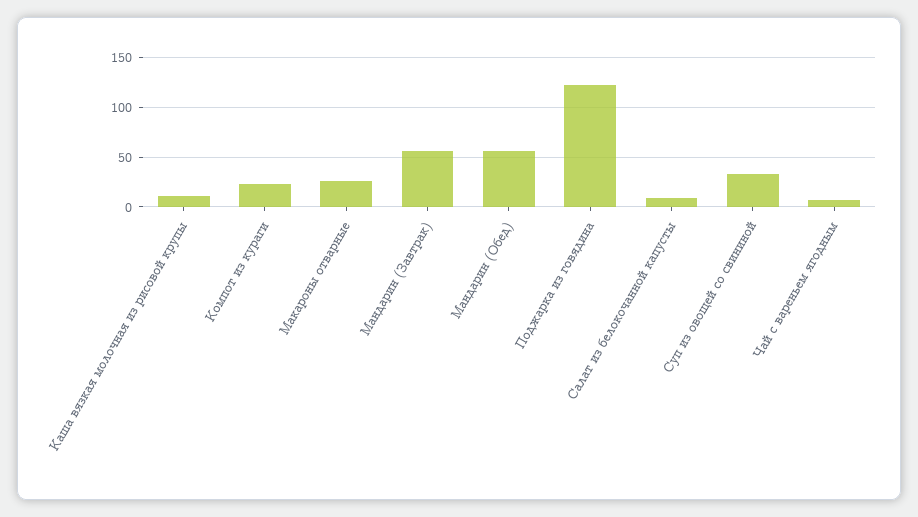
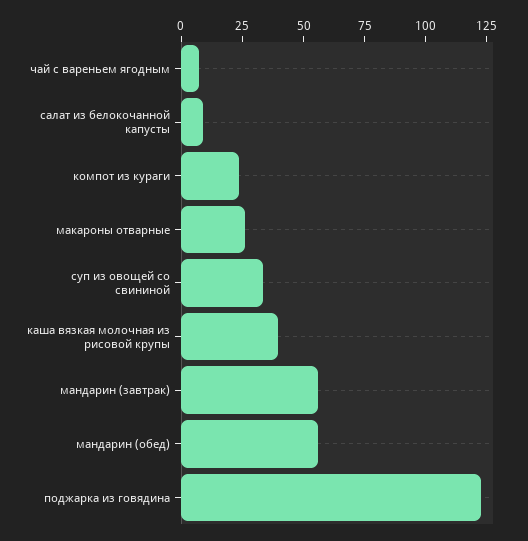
Каша вязкая молочная из рисовой крупы: 10 -> 40

